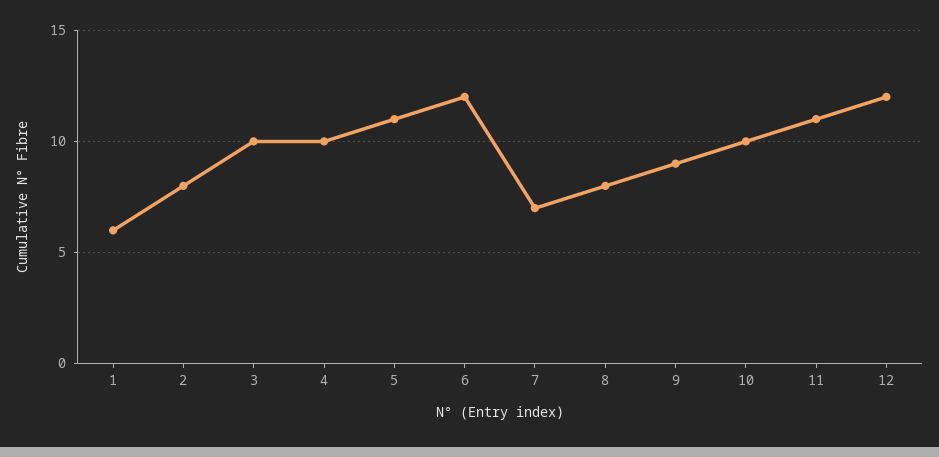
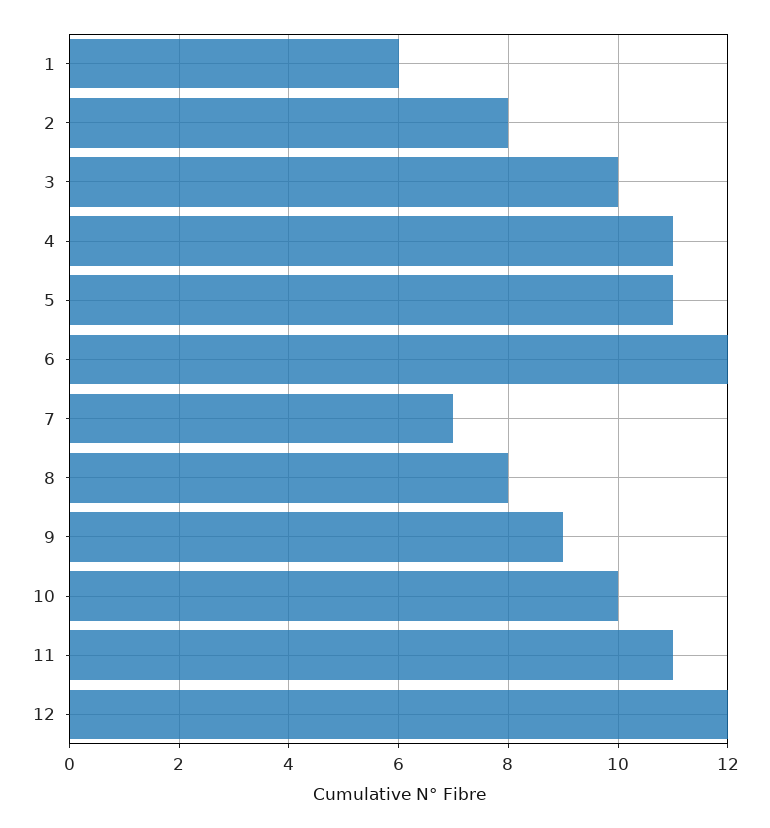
4: 10 -> 11

